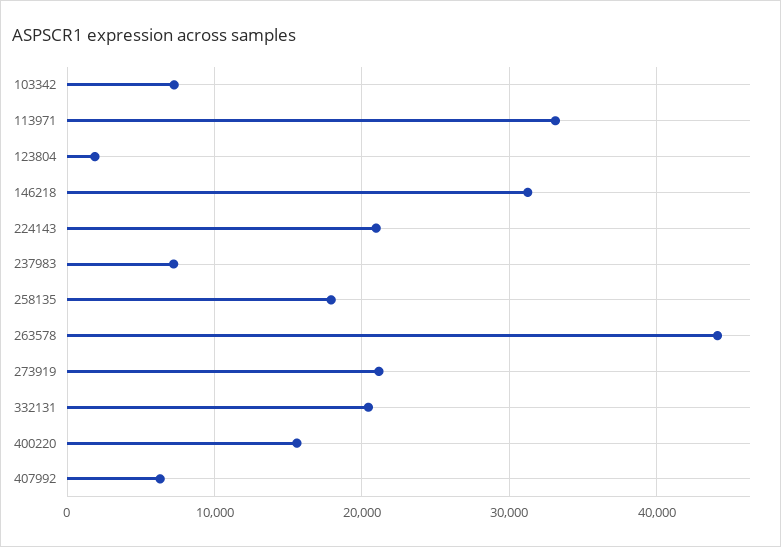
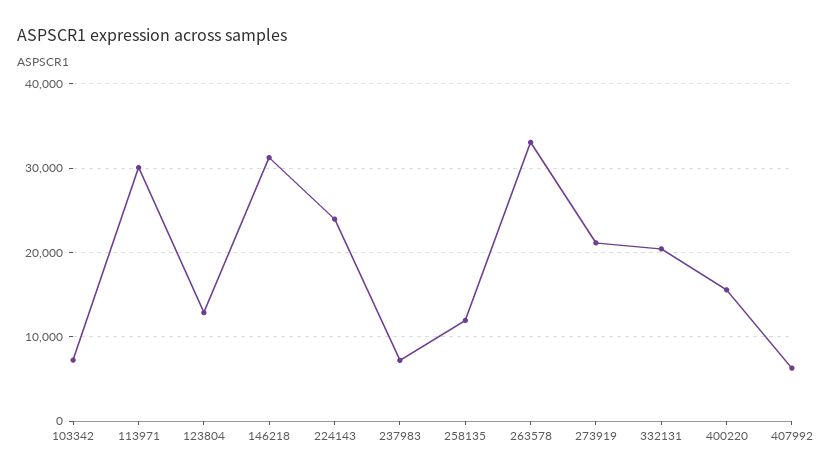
113971: 33000 -> 30000
123804: 2000 -> 13000
224143: 21000 -> 24000
258135: 18000 -> 12000
263578: 44000 -> 33000

